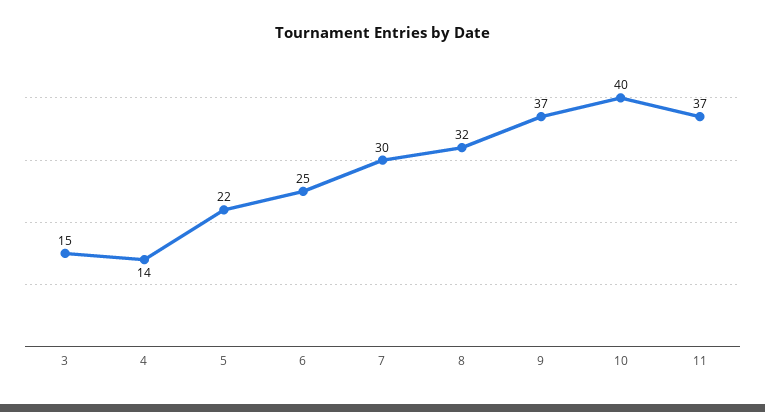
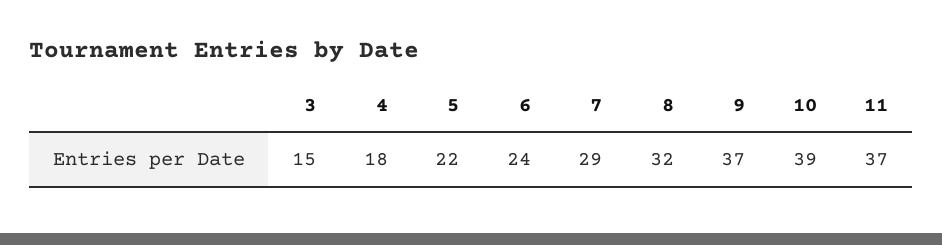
4: 14 -> 18
6: 25 -> 24
7: 30 -> 29
10: 40 -> 39

